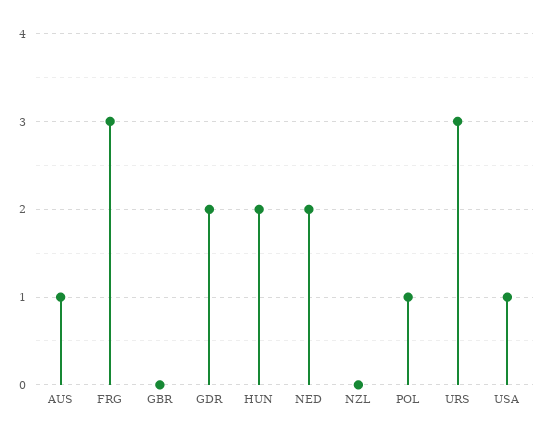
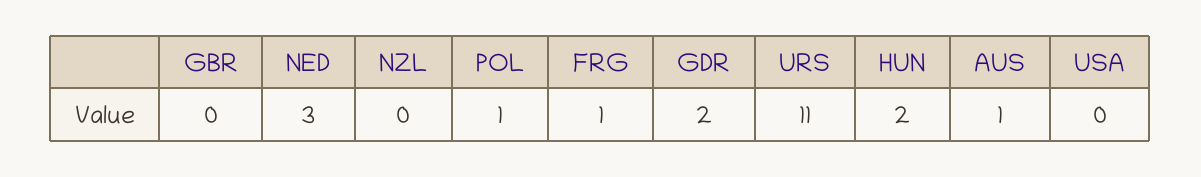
FRG: 3 -> 1
NED: 2 -> 3
URS: 3 -> 11
USA: 1 -> 0

